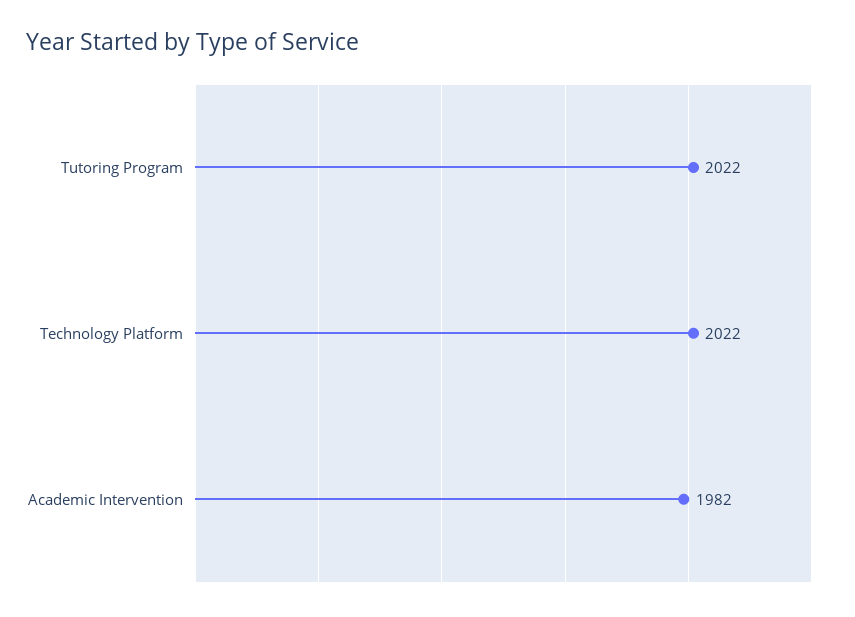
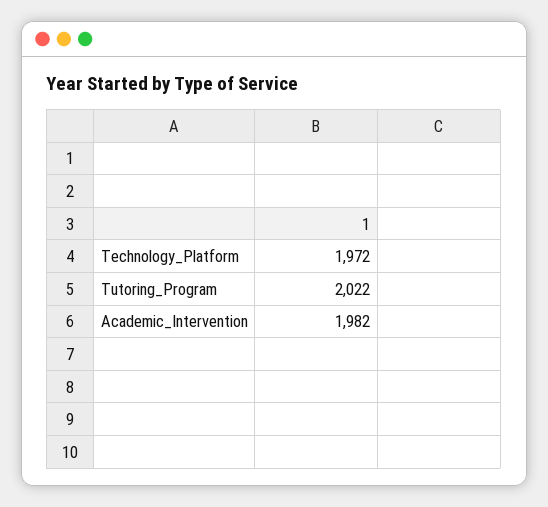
Technology Platform: 2022 -> 1972

